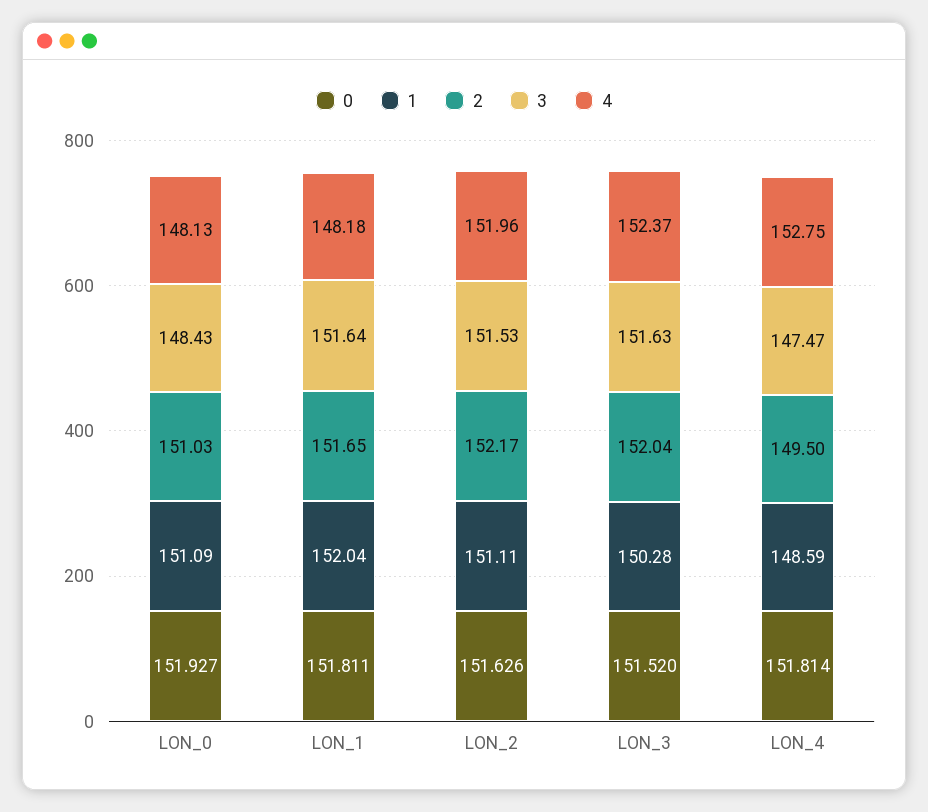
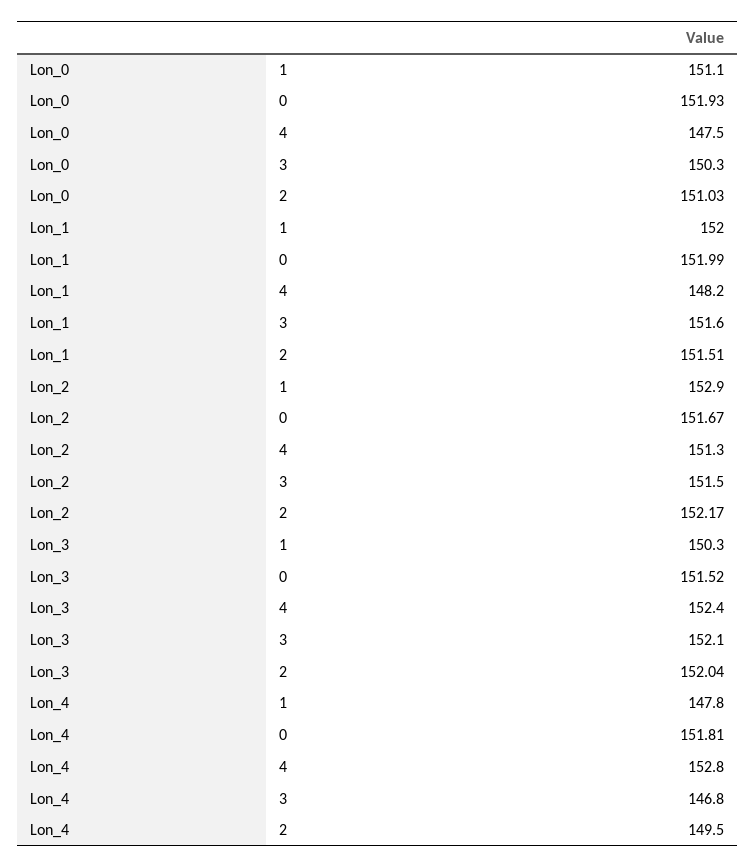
3, LON_0: 148.43 -> 150.3
4, LON_0: 148.13 -> 147.5
0, LON_1: 151.811 -> 151.99
2, LON_1: 151.65 -> 151.51
0, LON_2: 151.626 -> 151.67
1, LON_2: 151.11 -> 152.9
4, LON_2: 151.96 -> 151.3
3, LON_3: 151.63 -> 152.1
1, LON_4: 148.59 -> 147.8
3, LON_4: 147.47 -> 146.8

